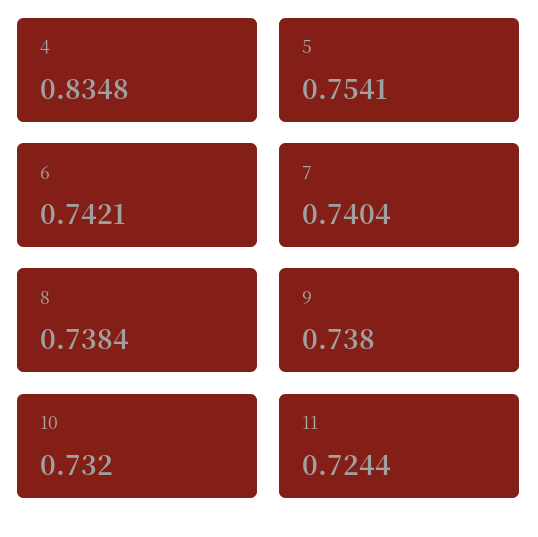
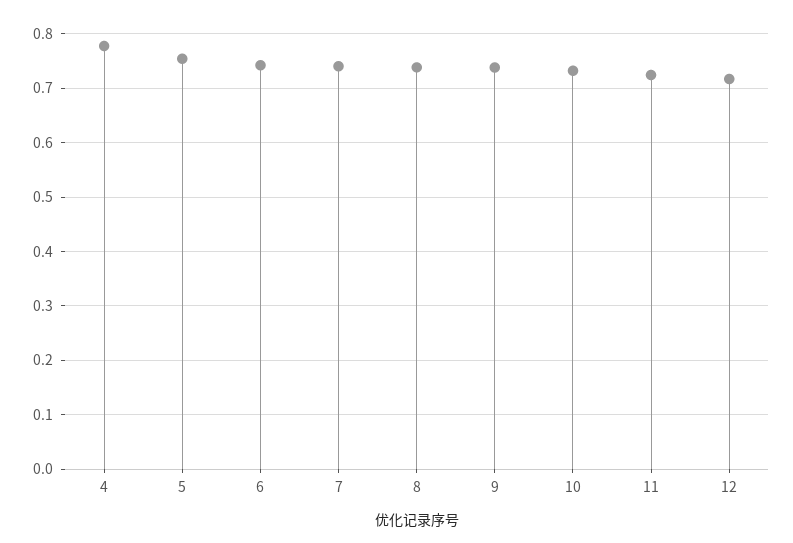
4: 0.8348 -> 0.78
12: none -> 0.72

